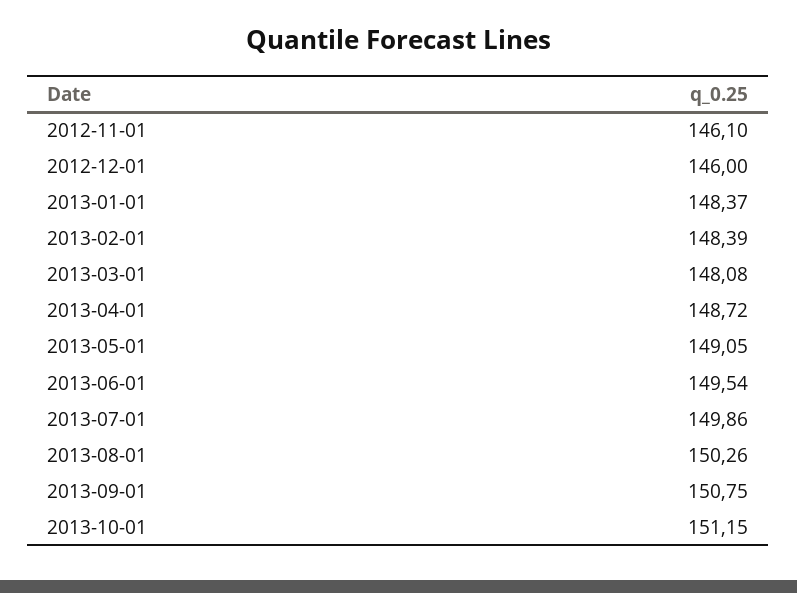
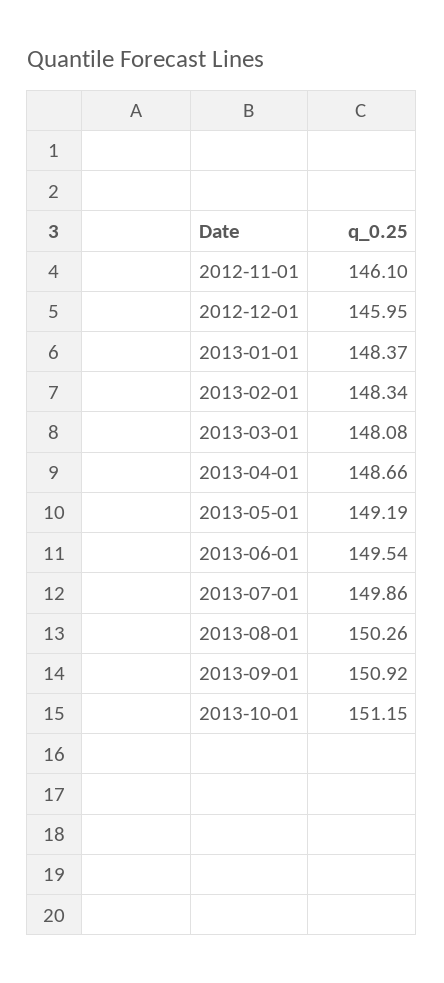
2012-12-01: 146 -> 145.95
2013-02-01: 148.39 -> 148.34
2013-04-01: 148.72 -> 148.66
2013-05-01: 149.05 -> 149.19
2013-09-01: 150.75 -> 150.92

